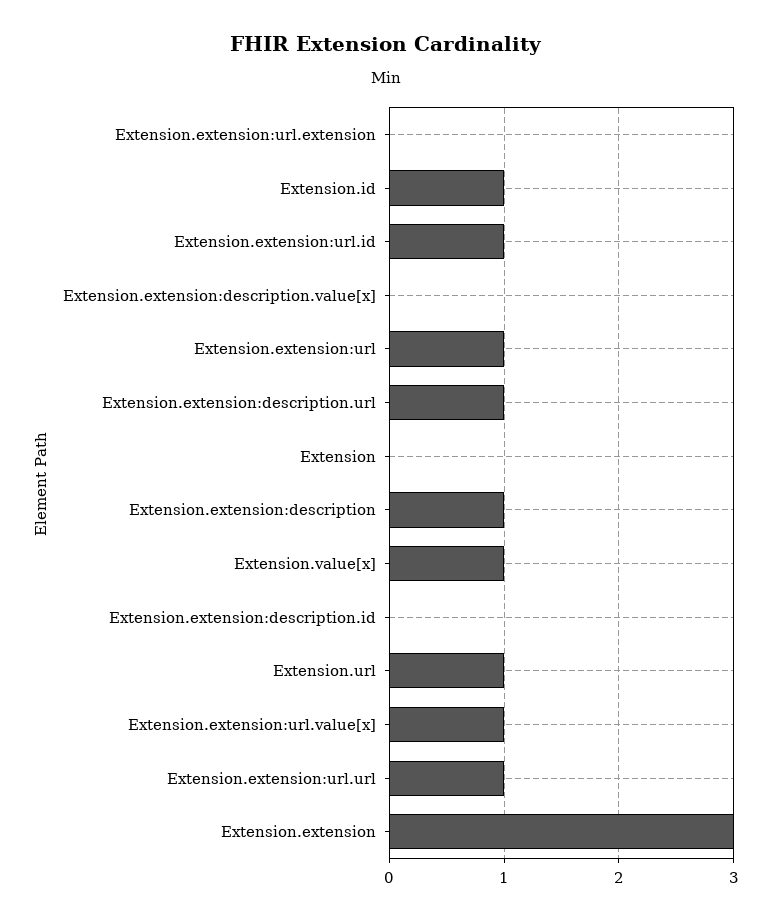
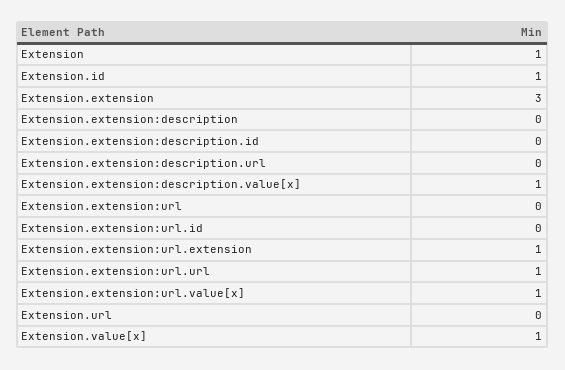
Extension.extension:url.extension: 0 -> 1
Extension.extension:url.id: 1 -> 0
Extension.extension:description.value[x]: 0 -> 1
Extension.extension:url: 1 -> 0
Extension.extension:description.url: 1 -> 0
Extension: 0 -> 1
Extension.extension:description: 1 -> 0
Extension.url: 1 -> 0

